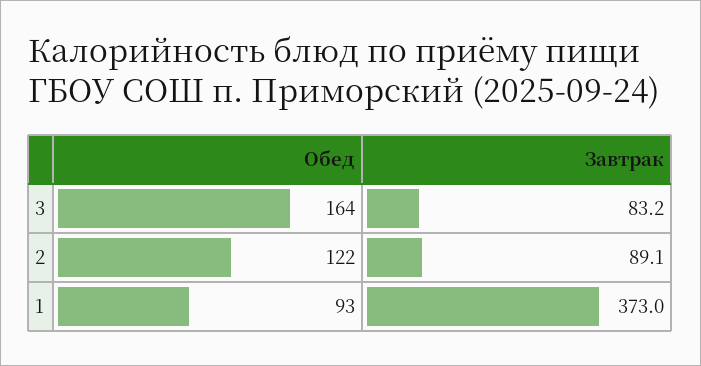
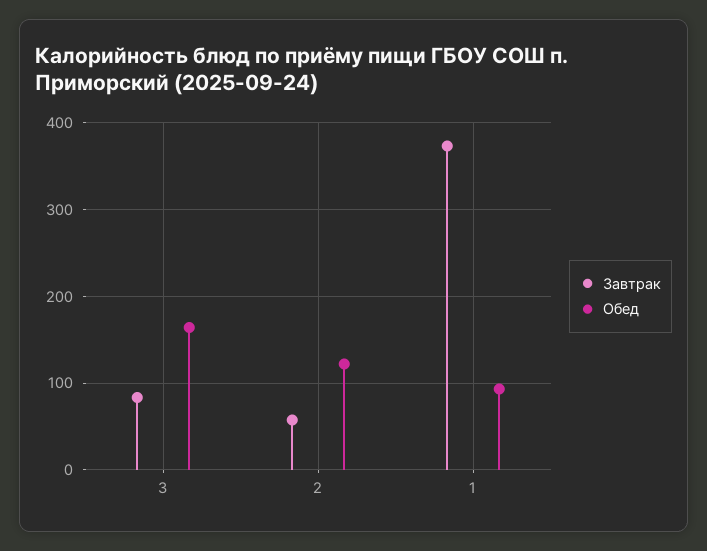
Завтрак, 2: 89.1 -> 60

